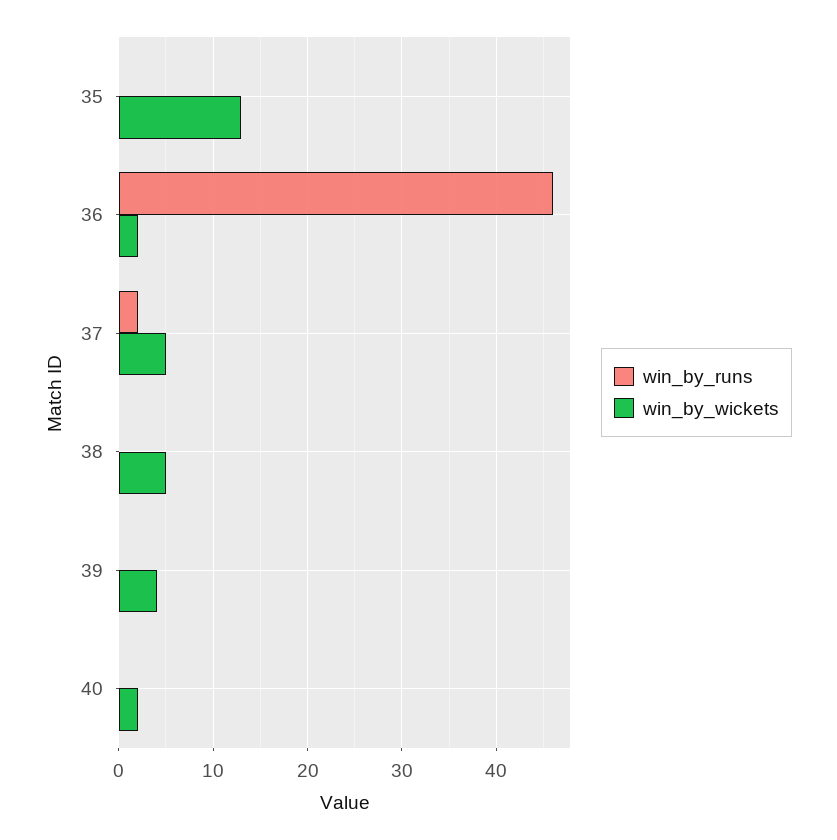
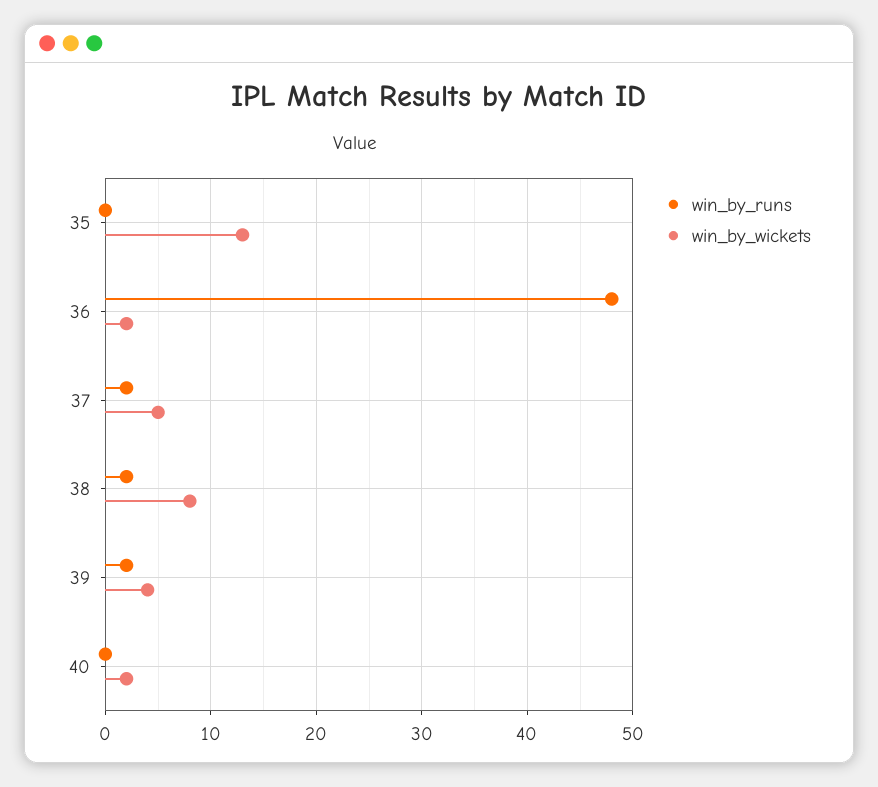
win_by_runs, 36: 46 -> 48
win_by_runs, 38: 0 -> 2
win_by_wickets, 38: 5 -> 8
win_by_runs, 39: 0 -> 2

